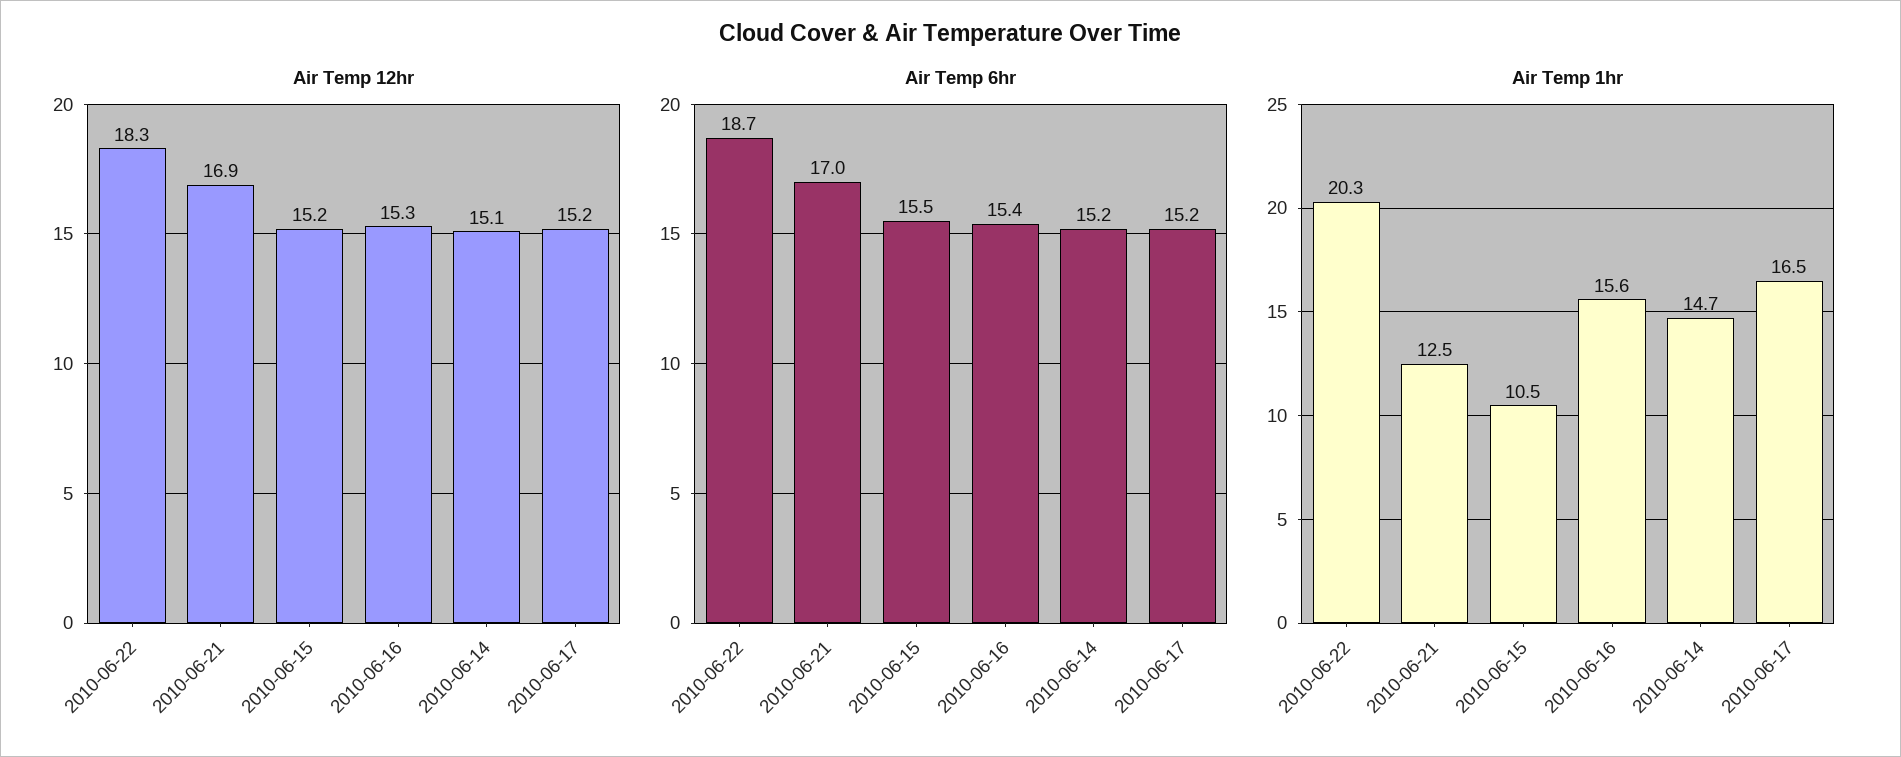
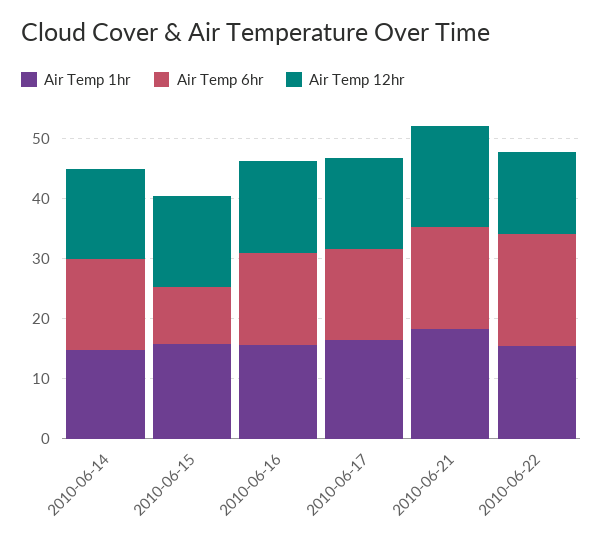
Air Temp 12hr, 2010-06-22: 18.3 -> 14
Air Temp 6hr, 2010-06-15: 15.5 -> 10
Air Temp 1hr, 2010-06-22: 20.3 -> 16
Air Temp 1hr, 2010-06-21: 12.5 -> 18
Air Temp 1hr, 2010-06-15: 10.5 -> 16

